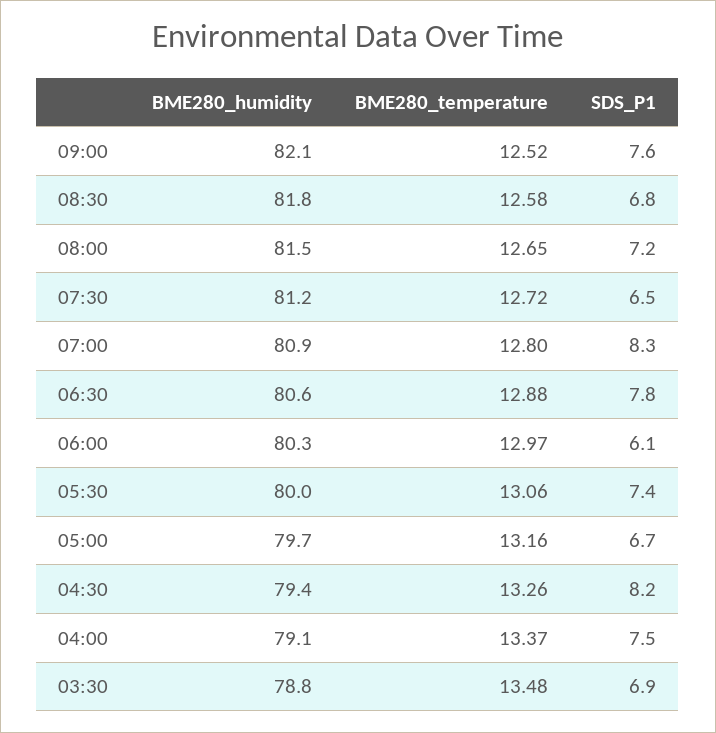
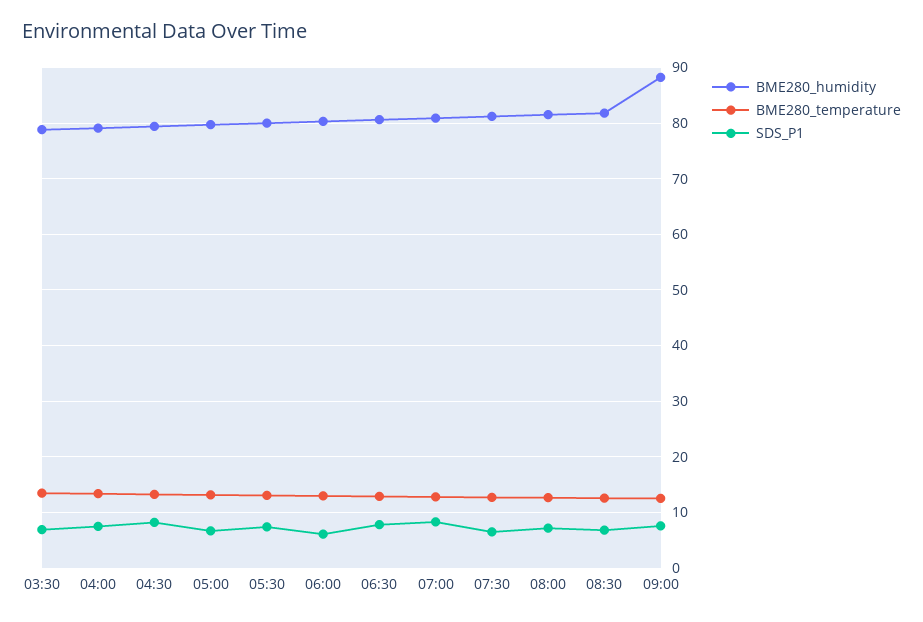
BME280_humidity, 09:00: 82.1 -> 88

